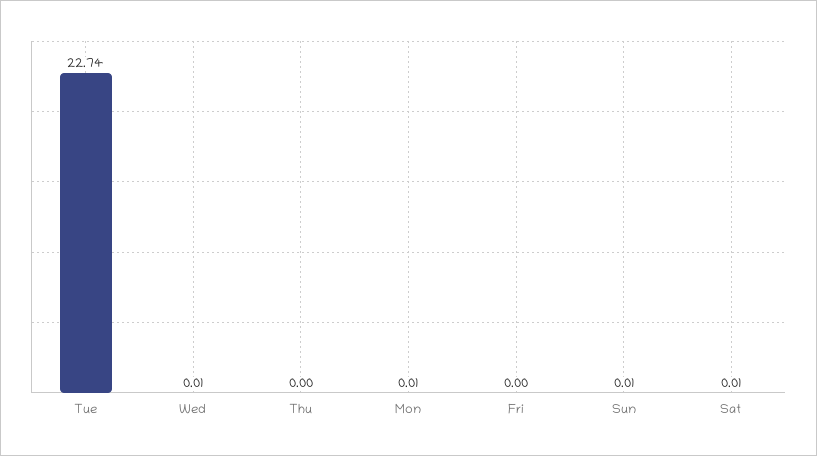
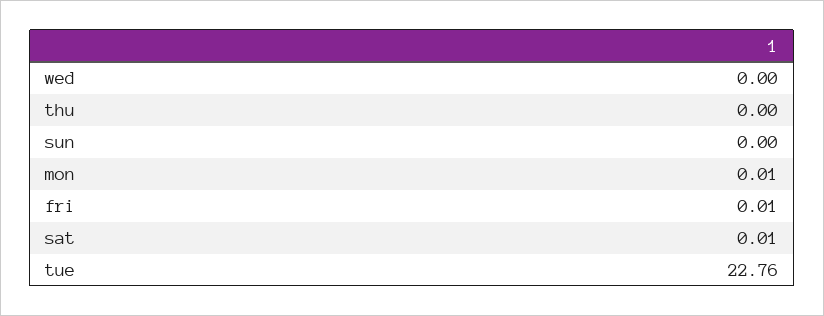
Tue: 22.74 -> 22.76
Wed: 0.01 -> 0
Fri: 0 -> 0.01
Sun: 0.01 -> 0

